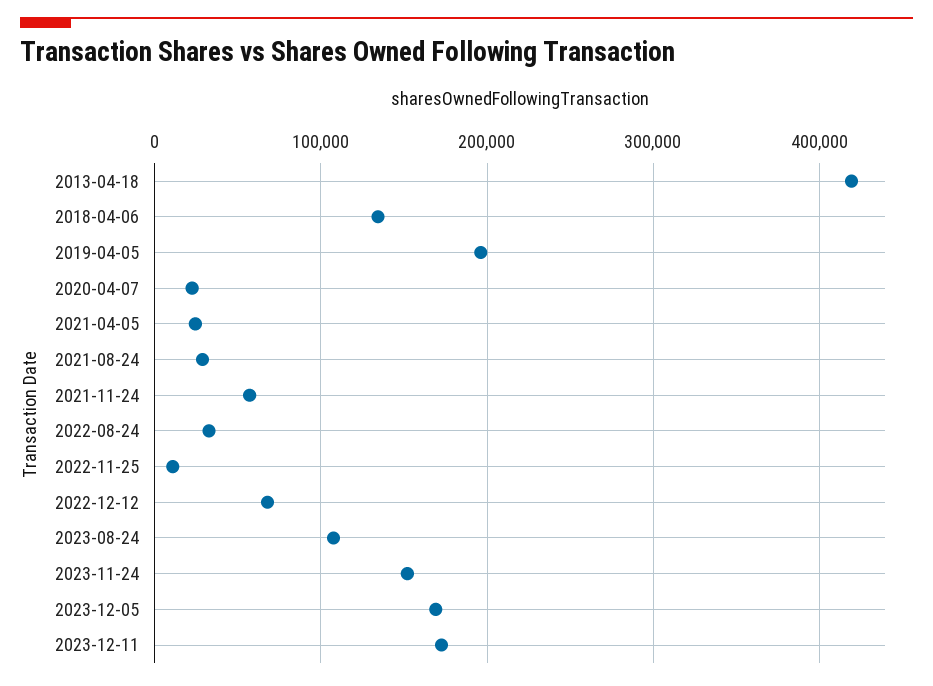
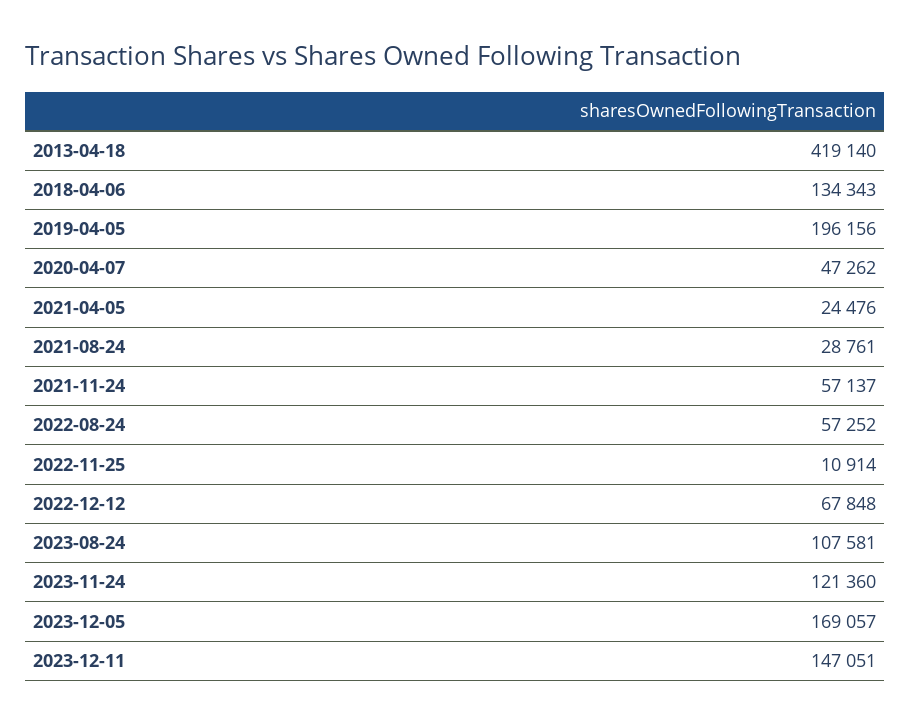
2020-04-07: 20000 -> 47262
2022-08-24: 30000 -> 57252
2023-11-24: 150000 -> 121360
2023-12-11: 170000 -> 147051

